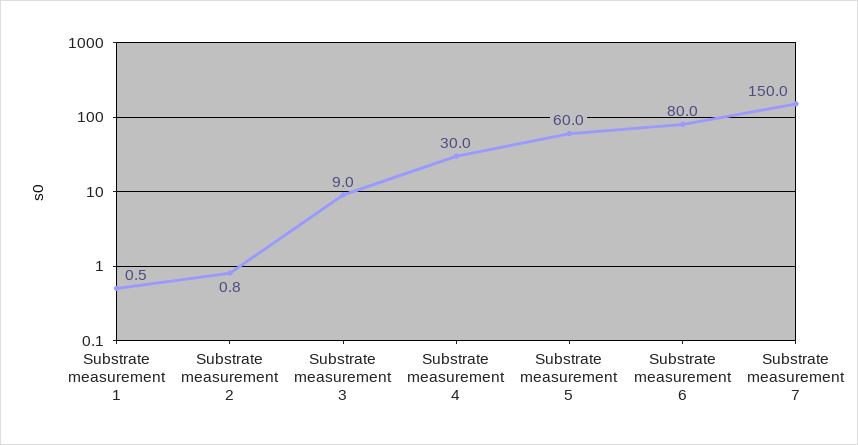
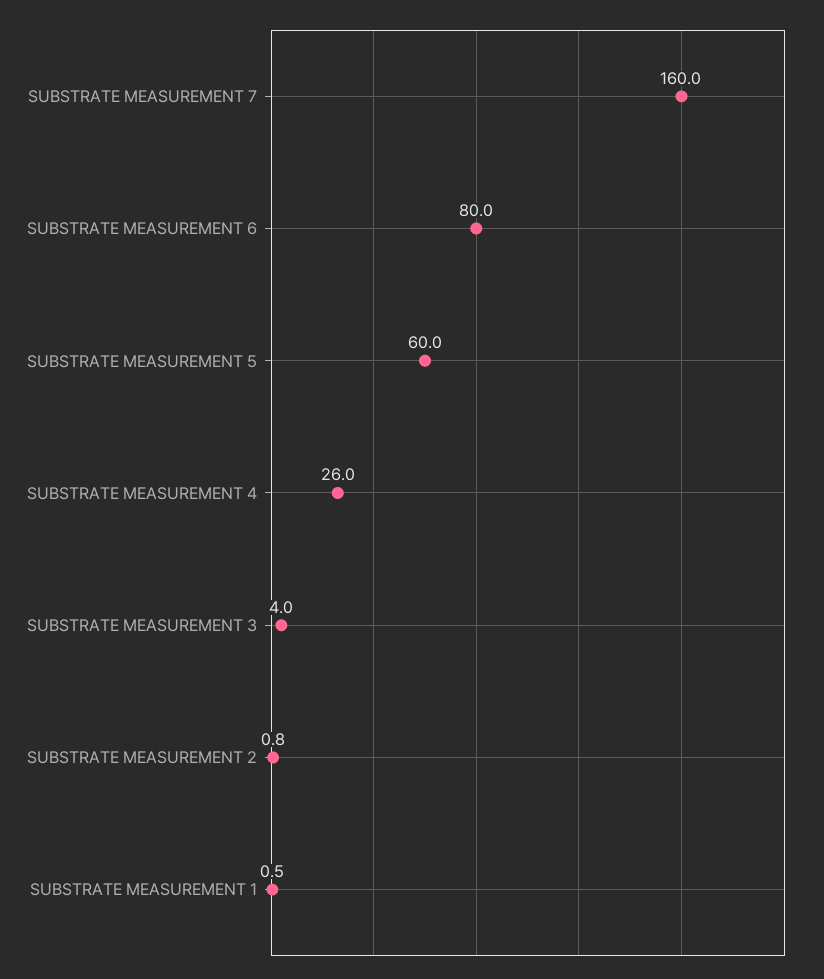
Substrate measurement 3: 9 -> 4
Substrate measurement 4: 30 -> 26
Substrate measurement 7: 150 -> 160

